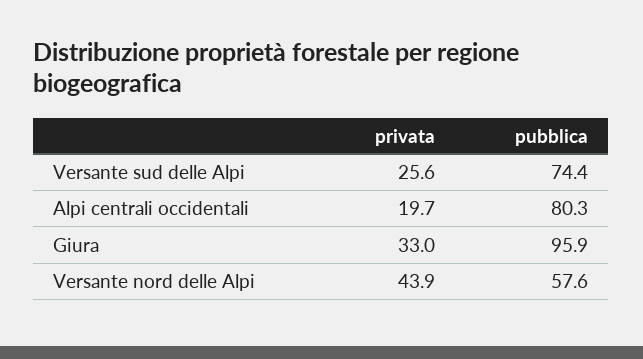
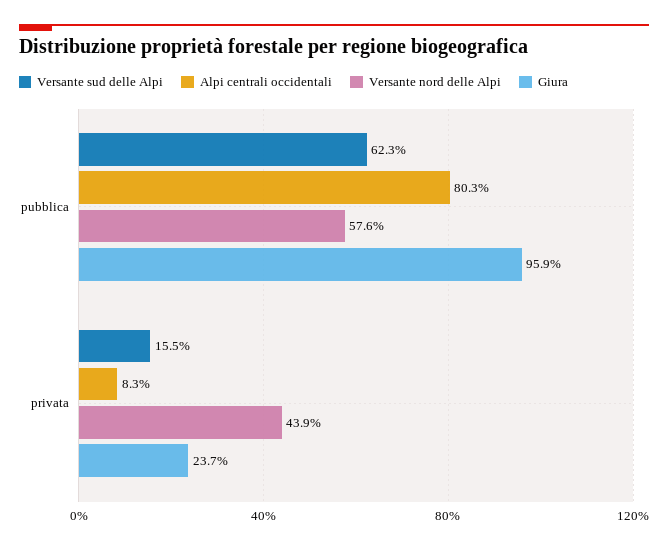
Versante sud delle Alpi, privata: 25.6 -> 15.5
Versante sud delle Alpi, pubblica: 74.4 -> 62.3
Alpi centrali occidentali, privata: 19.7 -> 8.3
Giura, privata: 33 -> 23.7

